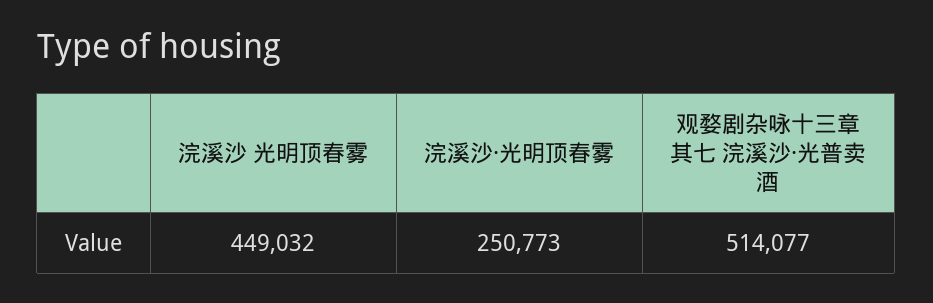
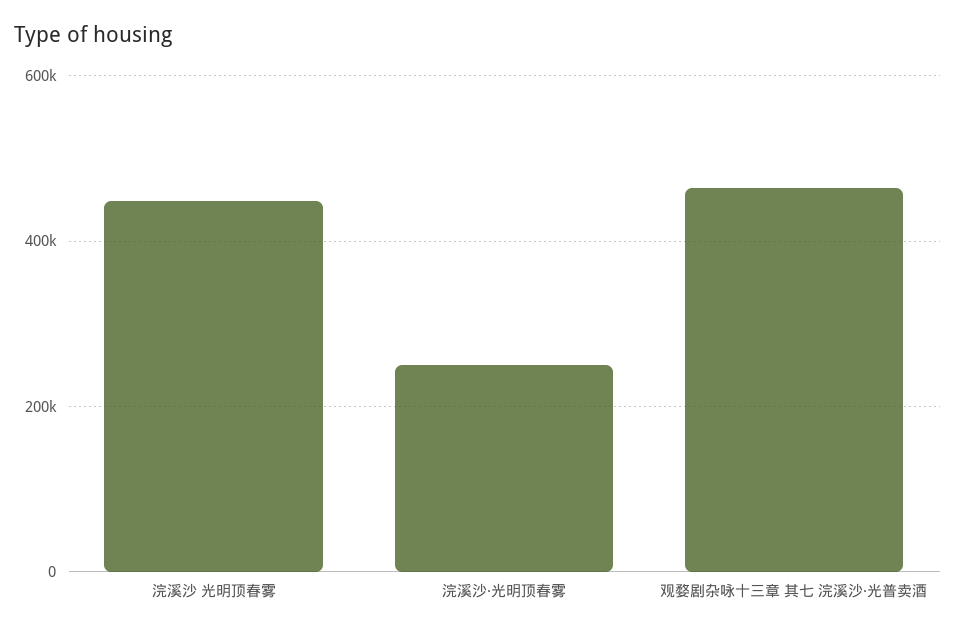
观婺剧杂咏十三章 其七 浣溪沙·光普卖酒: 514077 -> 460000

